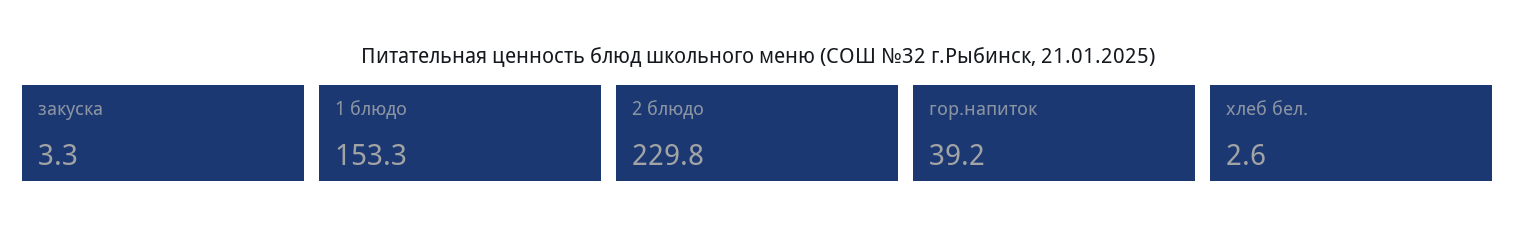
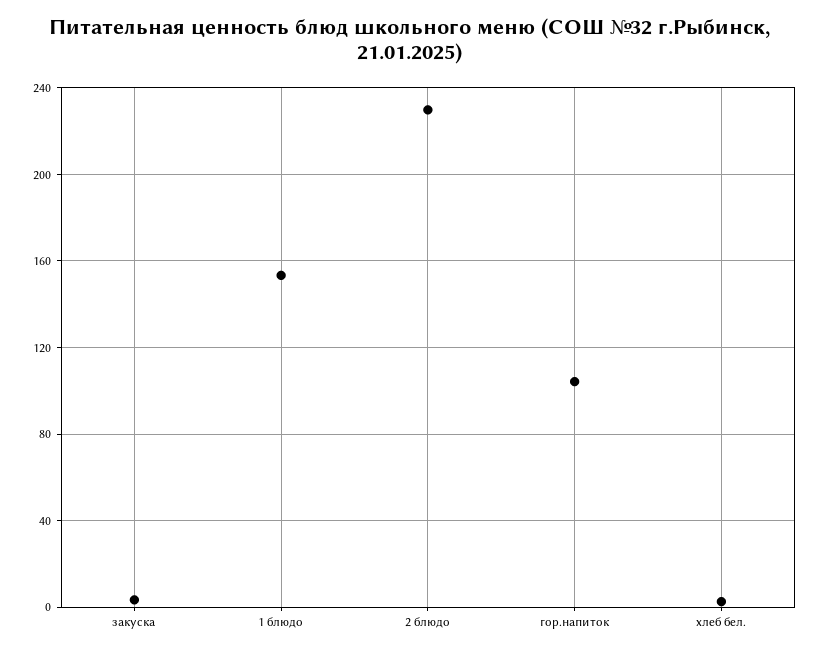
гор.напиток: 39.2 -> 105

